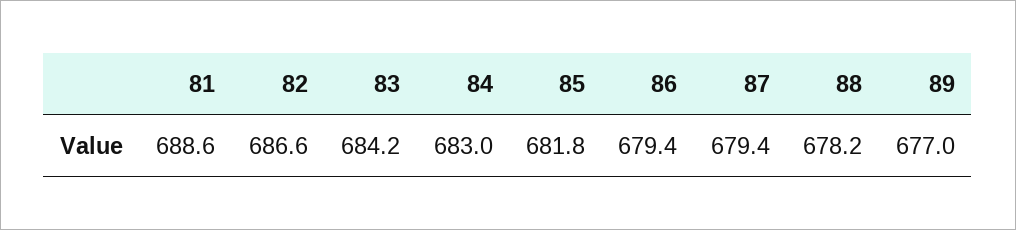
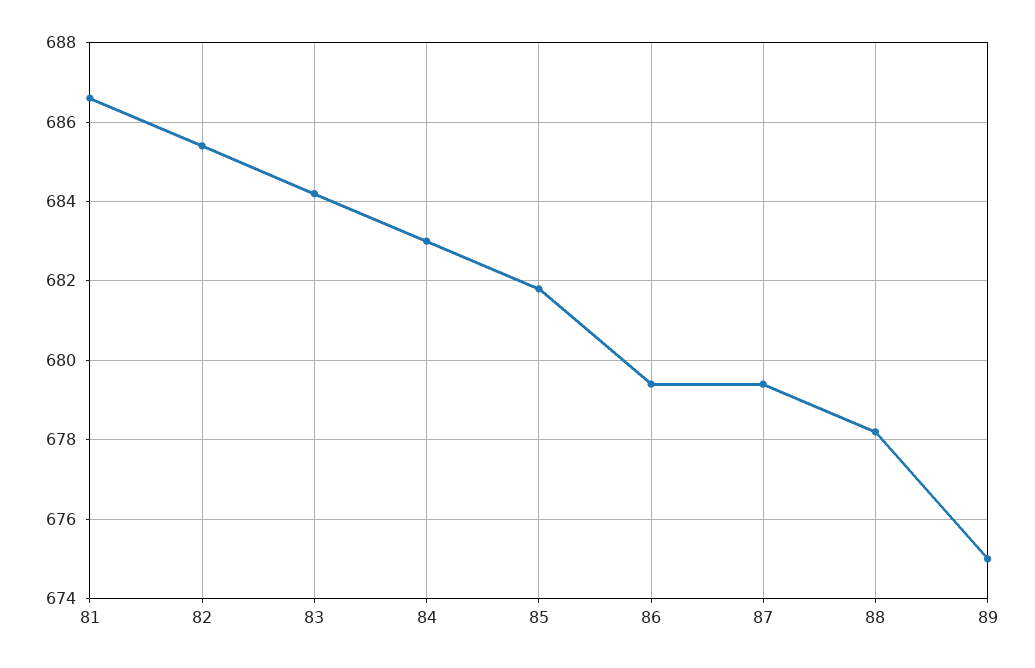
81: 688.6 -> 686.5
82: 686.6 -> 685.5
89: 677 -> 675

